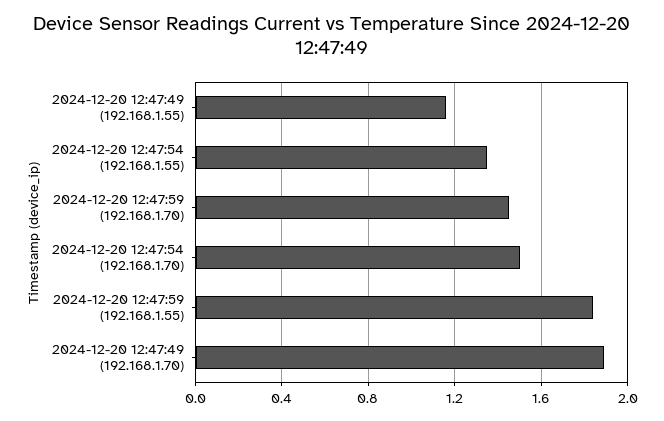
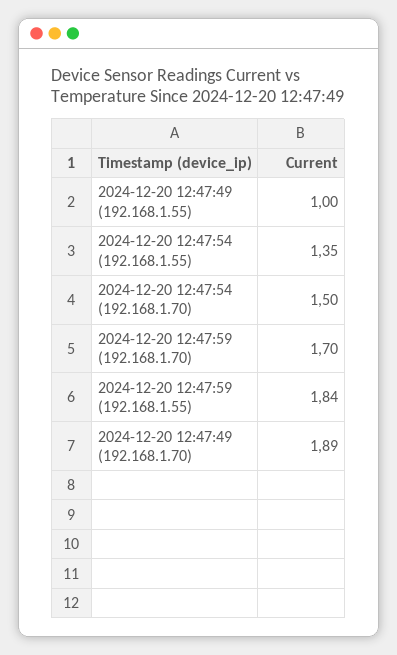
2024-12-20 12:47:49 (192.168.1.55): 1.15 -> 1
2024-12-20 12:47:59 (192.168.1.70): 1.45 -> 1.7

